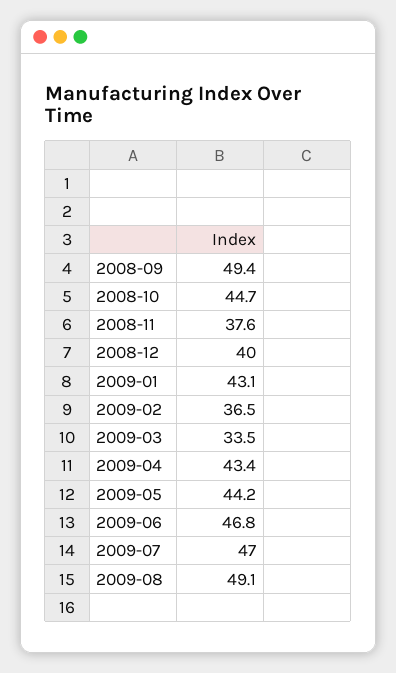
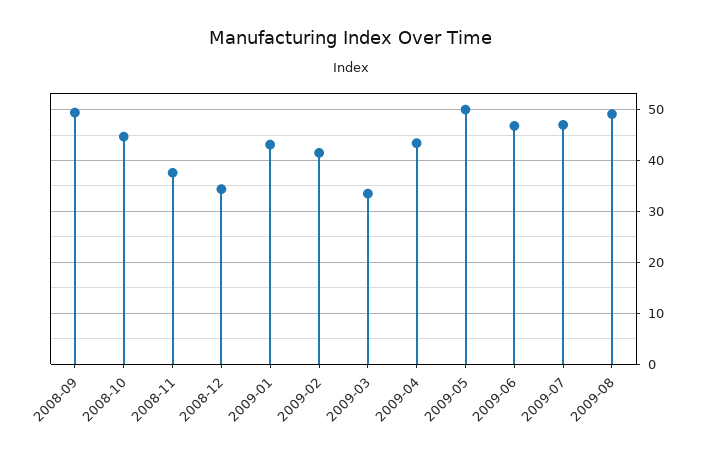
2008-12: 40 -> 34
2009-02: 36.5 -> 42
2009-05: 44.2 -> 50

